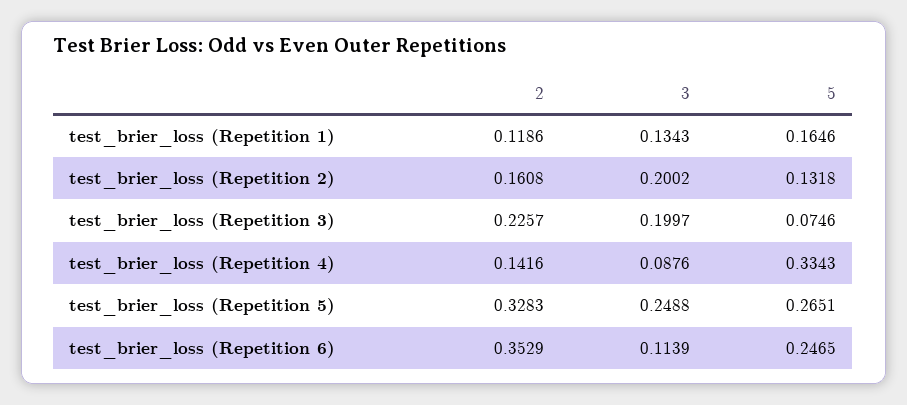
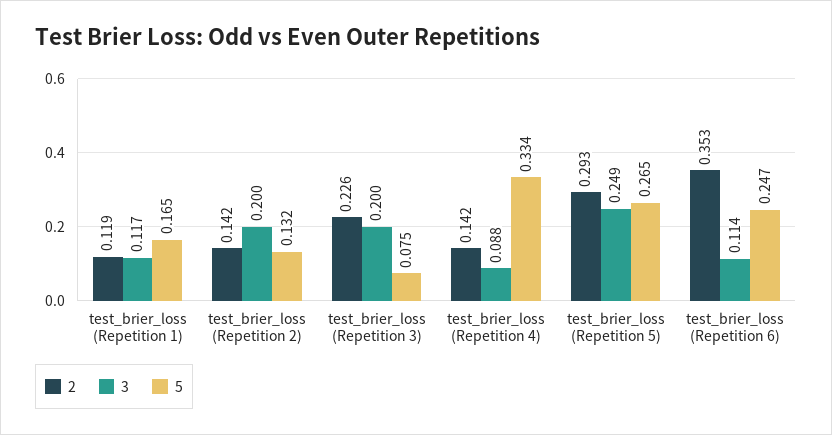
3, test_brier_loss (Repetition 1): 0.1343 -> 0.117
2, test_brier_loss (Repetition 2): 0.1608 -> 0.142
2, test_brier_loss (Repetition 5): 0.3283 -> 0.293

